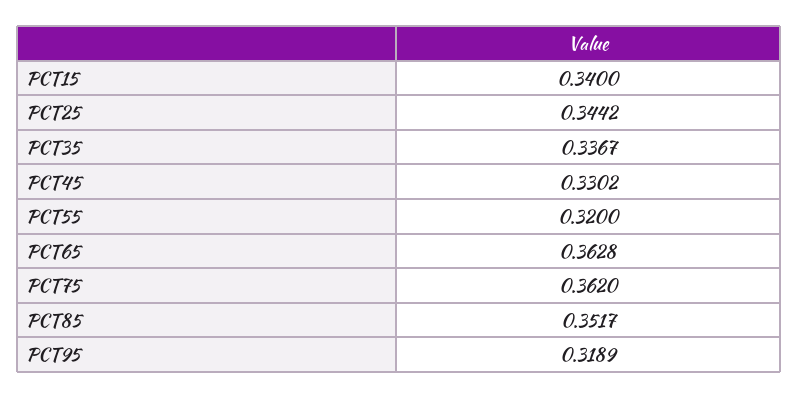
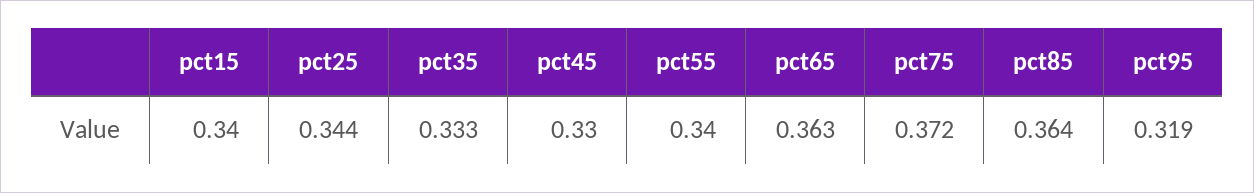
PCT35: 0.3367 -> 0.333
PCT55: 0.32 -> 0.34
PCT75: 0.362 -> 0.372
PCT85: 0.3517 -> 0.364

